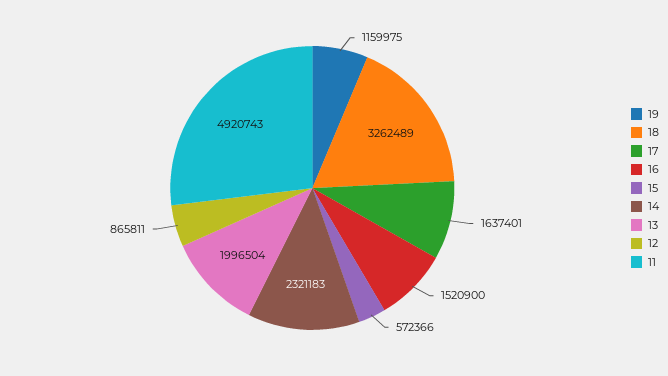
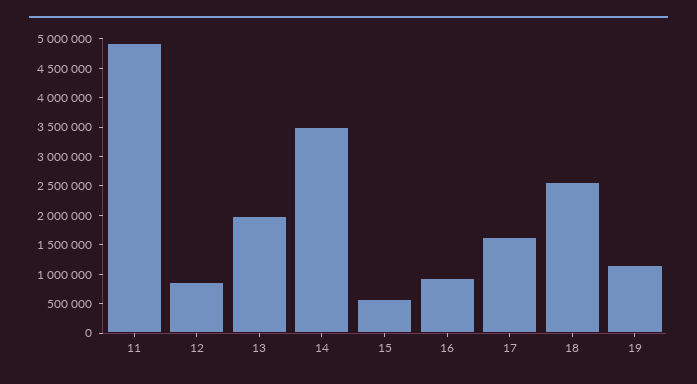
18: 3262489 -> 2500000
16: 1520900 -> 1000000
14: 2321183 -> 3500000

